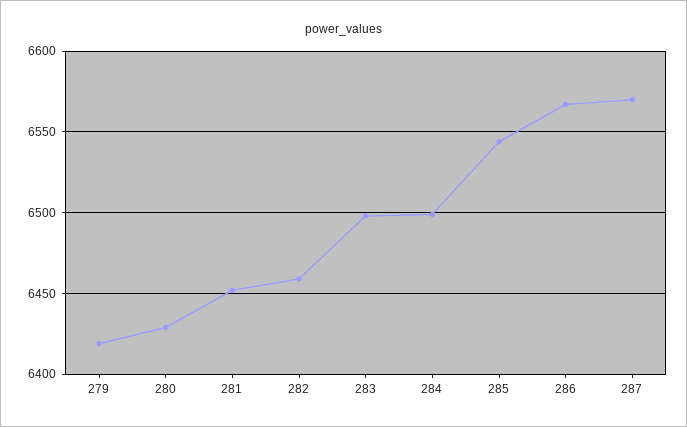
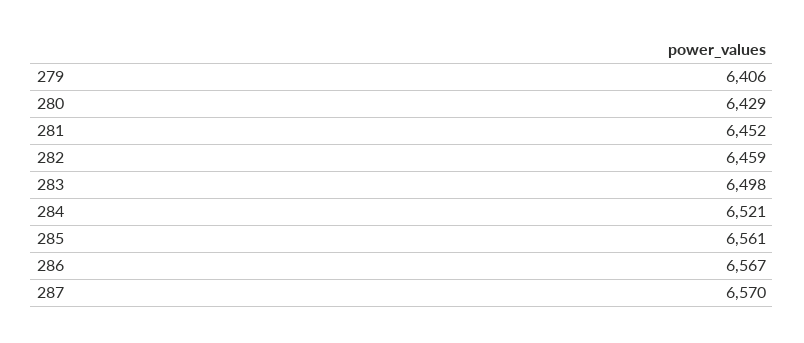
279: 6420 -> 6406
284: 6500 -> 6521
285: 6545 -> 6561

